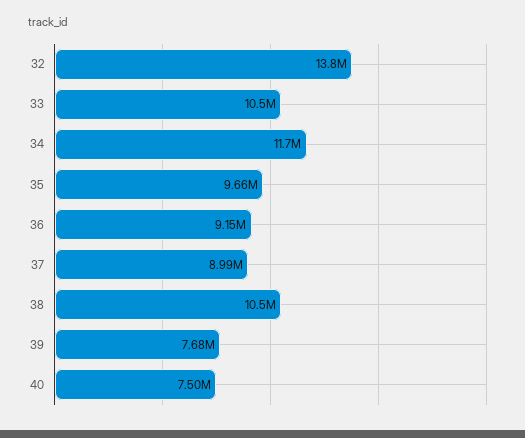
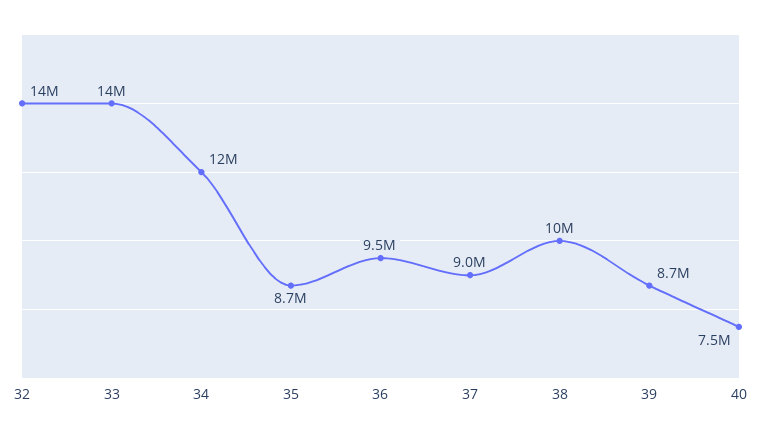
33: 10500000 -> 14000000
35: 9660000 -> 8700000
36: 9150000 -> 9500000
39: 7680000 -> 8700000

